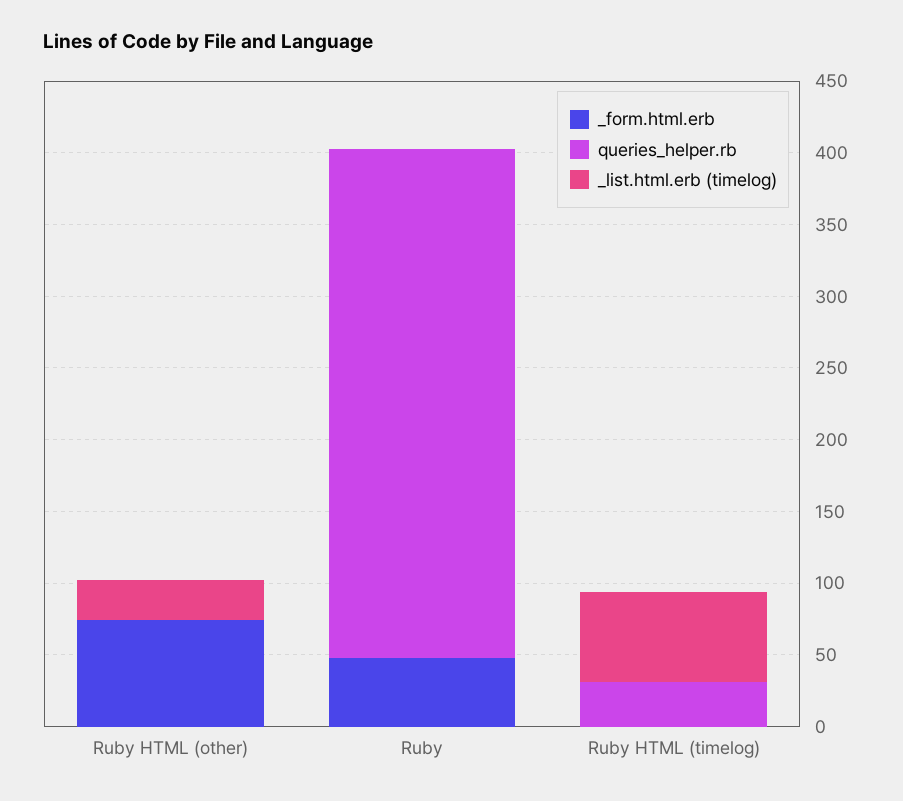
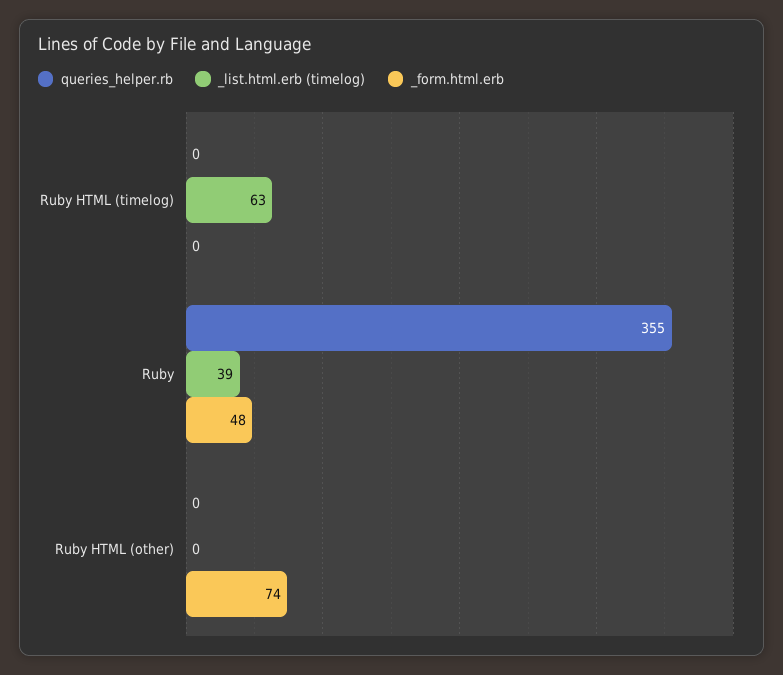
_list.html.erb (timelog), Ruby HTML (other): 30 -> 0
_list.html.erb (timelog), Ruby: 0 -> 39
queries_helper.rb, Ruby HTML (timelog): 30 -> 0

